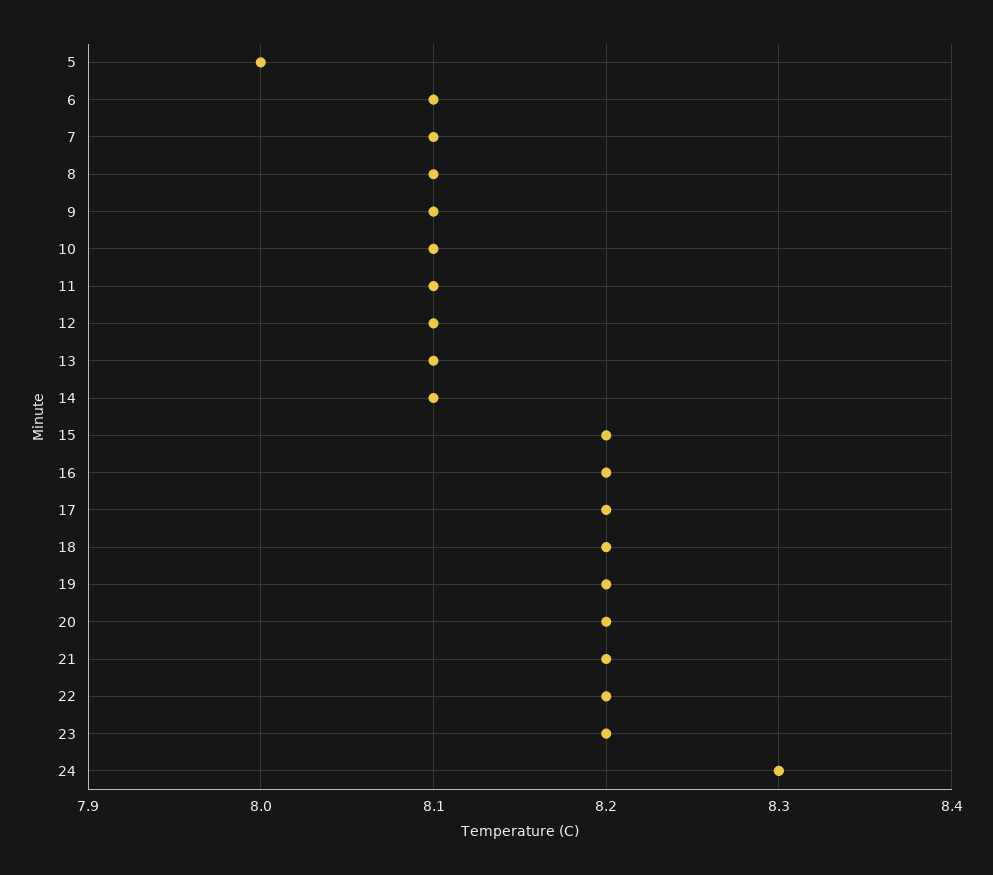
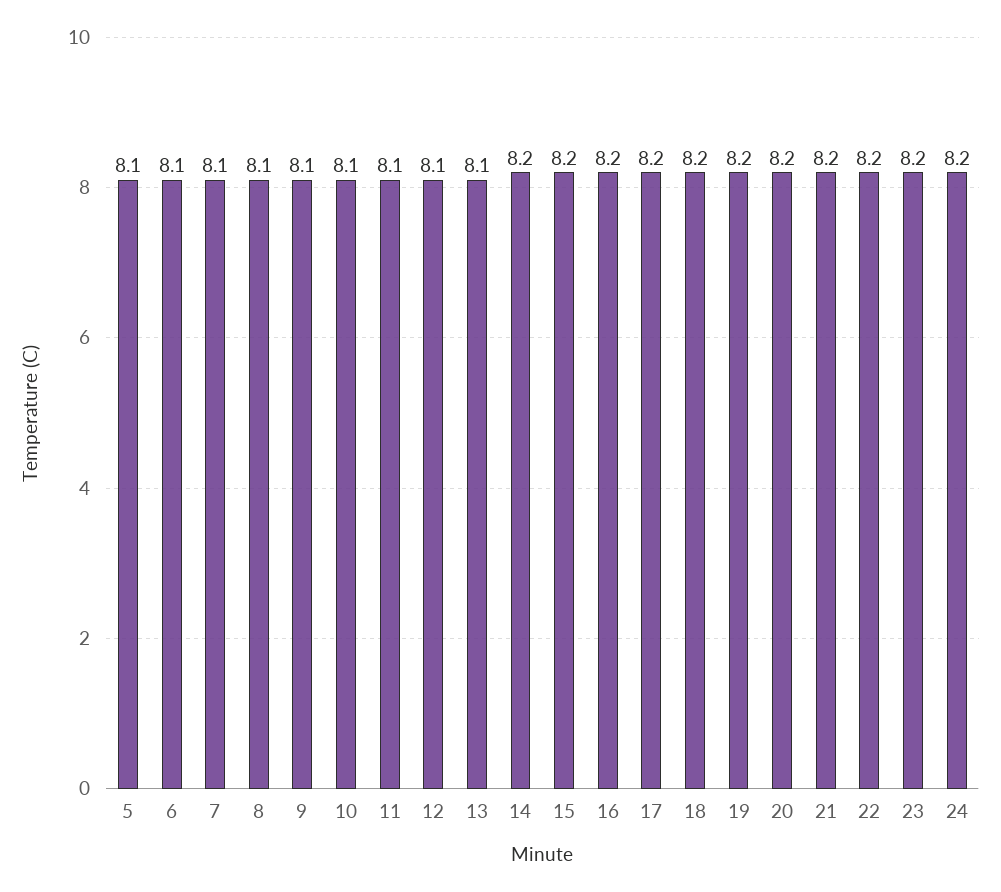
5: 8 -> 8.1
14: 8.1 -> 8.2
24: 8.3 -> 8.2

